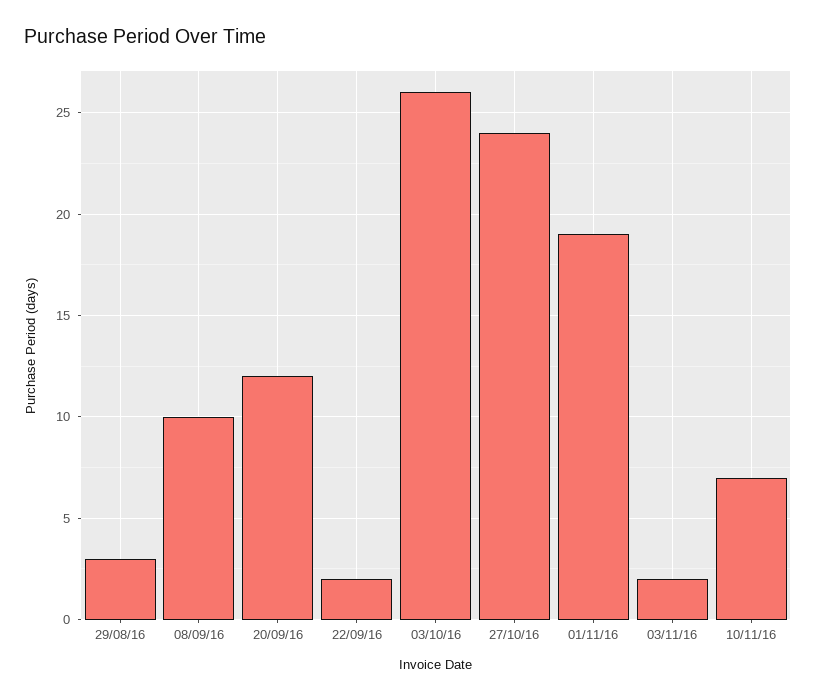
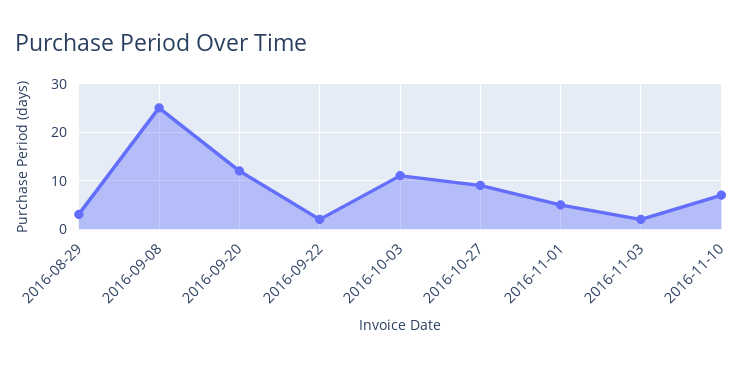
08/09/16: 10 -> 25
03/10/16: 26 -> 10
27/10/16: 24 -> 10
01/11/16: 19 -> 5

